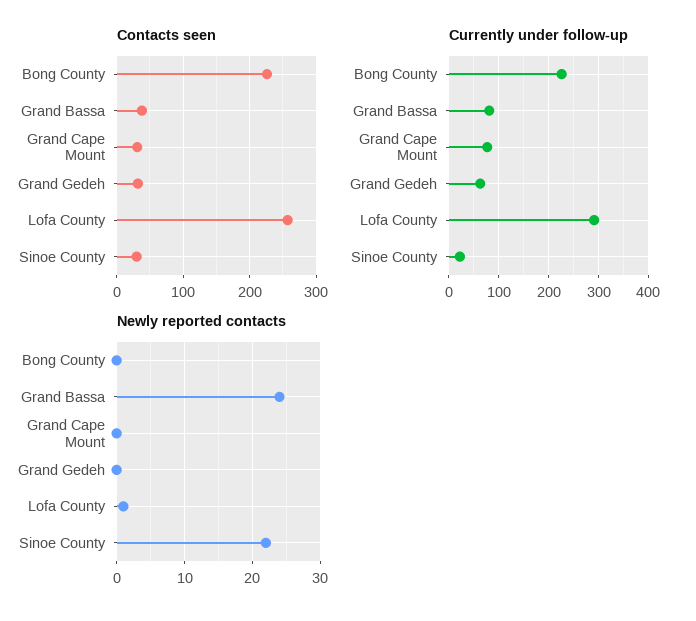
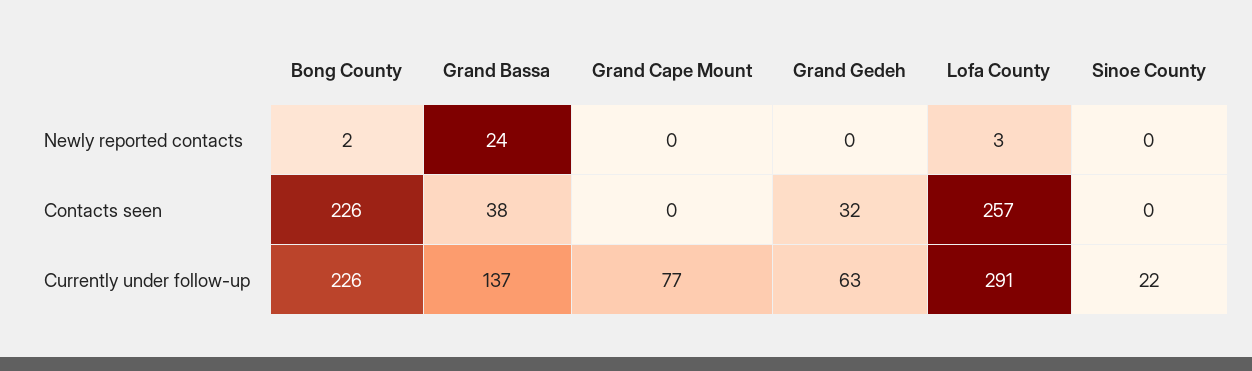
Contacts seen, Grand Cape Mount: 30 -> 0
Contacts seen, Sinoe County: 30 -> 0
Currently under follow-up, Grand Bassa: 80 -> 137
Newly reported contacts, Bong County: 0 -> 2
Newly reported contacts, Lofa County: 1 -> 3
Newly reported contacts, Sinoe County: 22 -> 0

